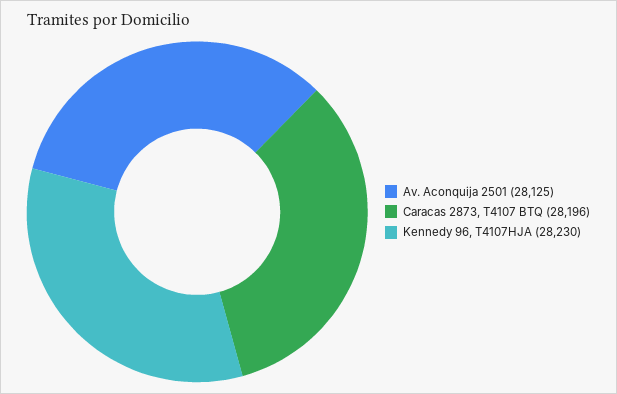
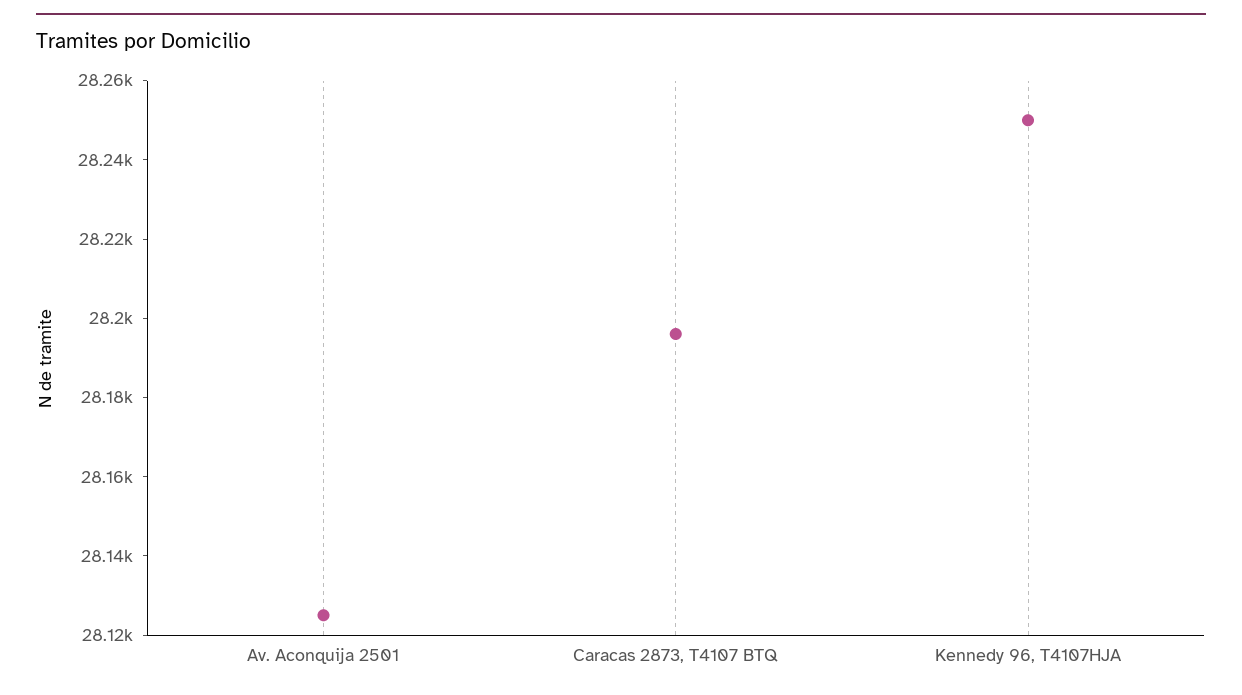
Kennedy 96, T4107HJA: 28230 -> 28250

